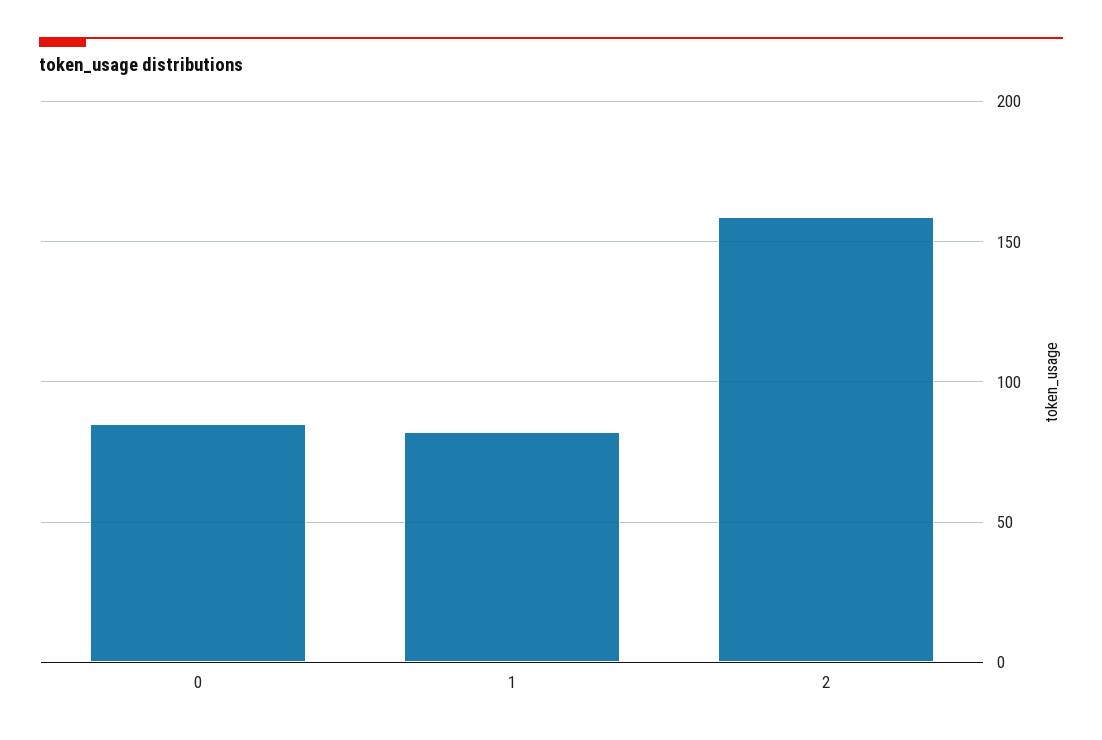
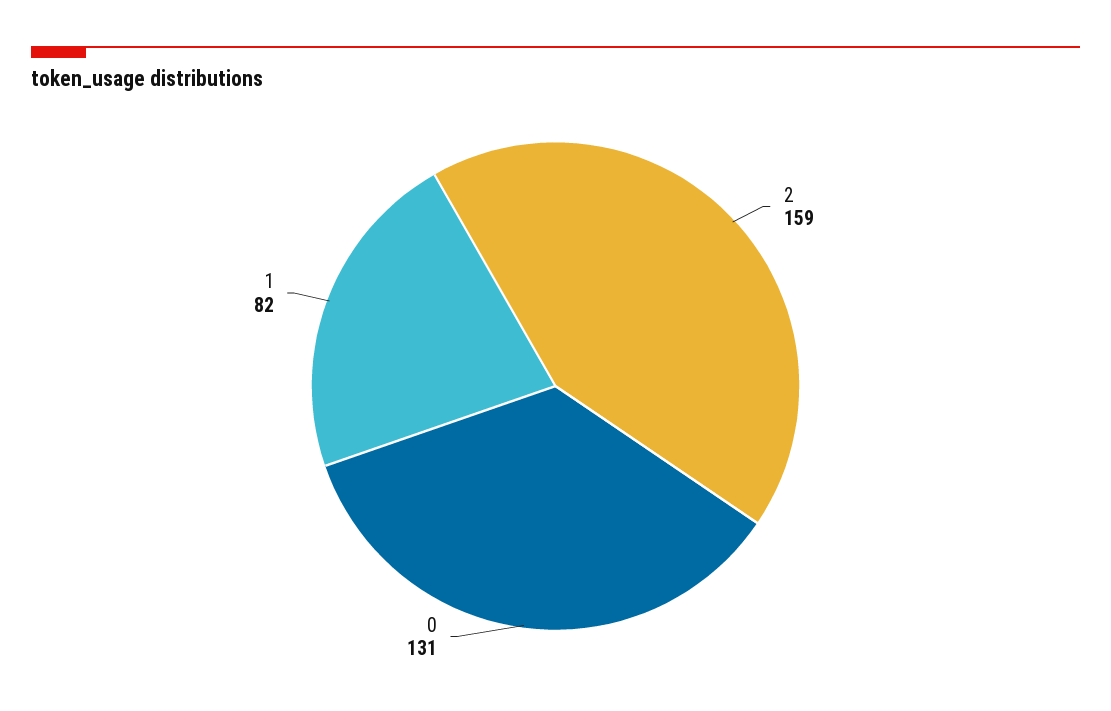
0: 85 -> 131

